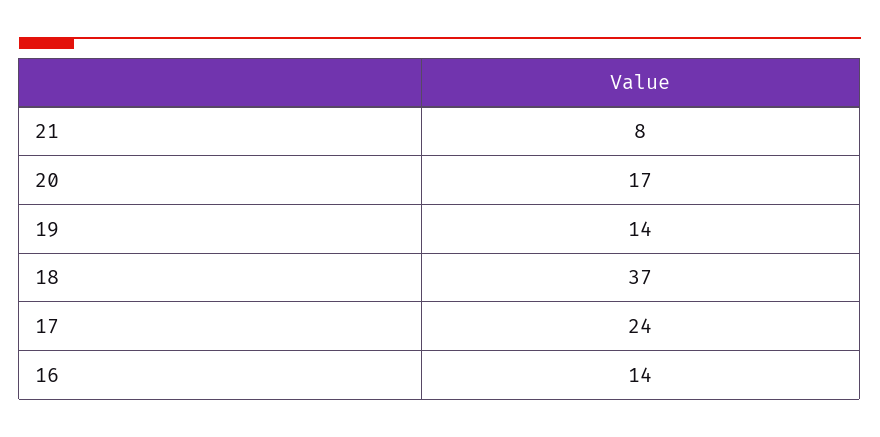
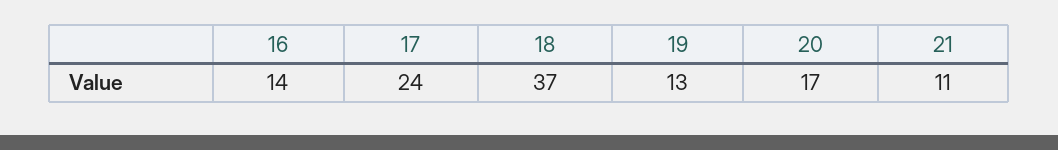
21: 8 -> 11
19: 14 -> 13

